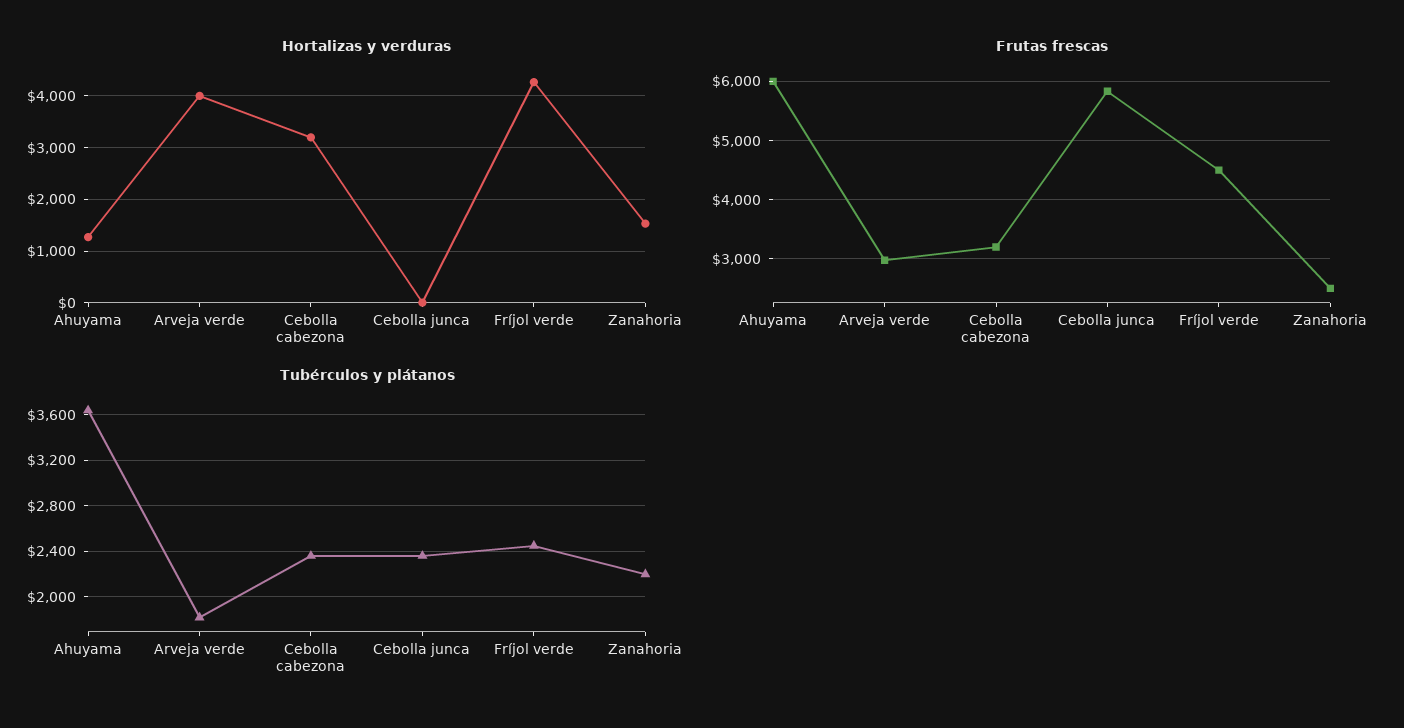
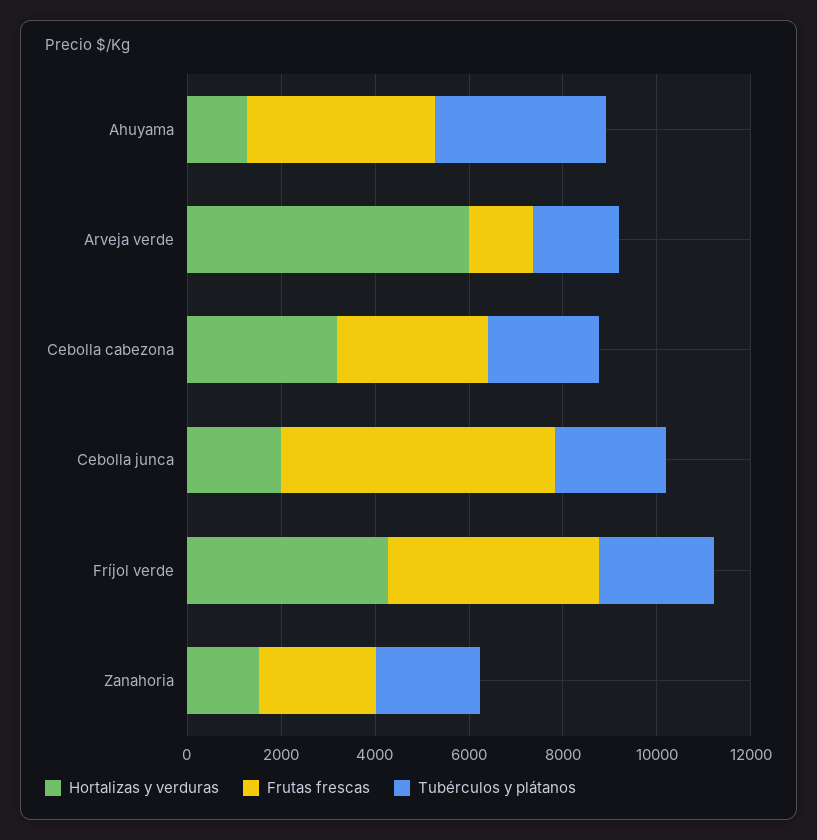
Hortalizas y verduras, Arveja verde: 4000 -> 6000
Hortalizas y verduras, Cebolla junca: 0 -> 2000
Frutas frescas, Ahuyama: 6000 -> 4000
Frutas frescas, Arveja verde: 3000 -> 1500

